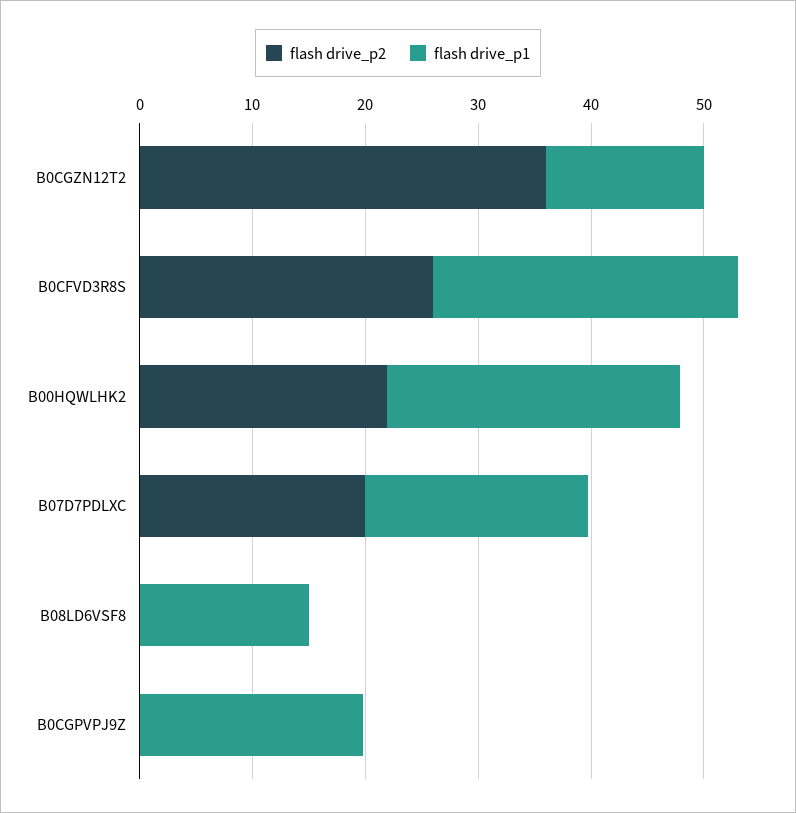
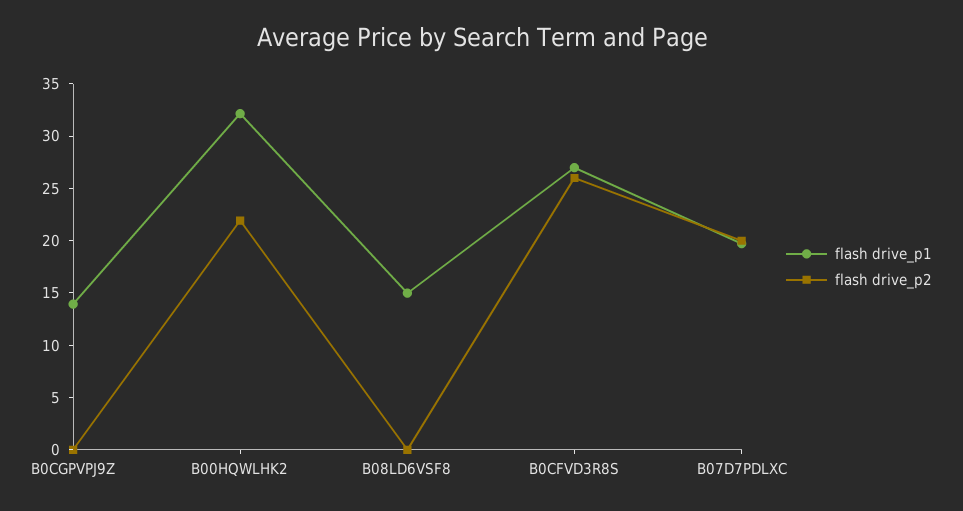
flash drive_p2, B0CGZN12T2: 36 -> none
flash drive_p1, B0CGZN12T2: 14 -> none
flash drive_p1, B00HQWLHK2: 26 -> 32
flash drive_p1, B0CGPVPJ9Z: 20 -> 14

